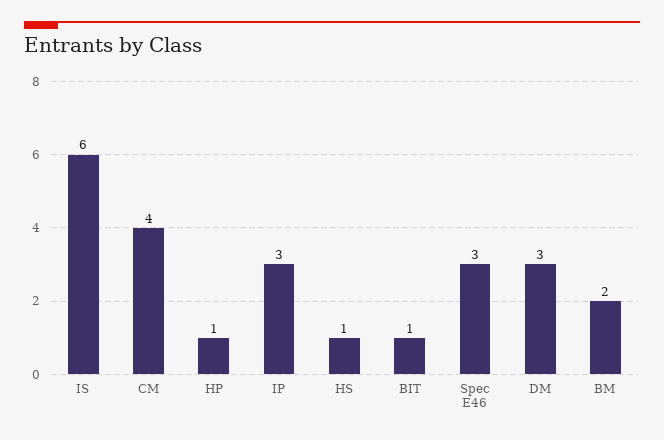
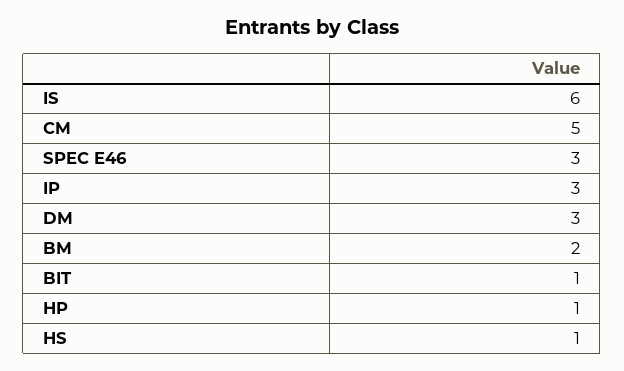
CM: 4 -> 5

